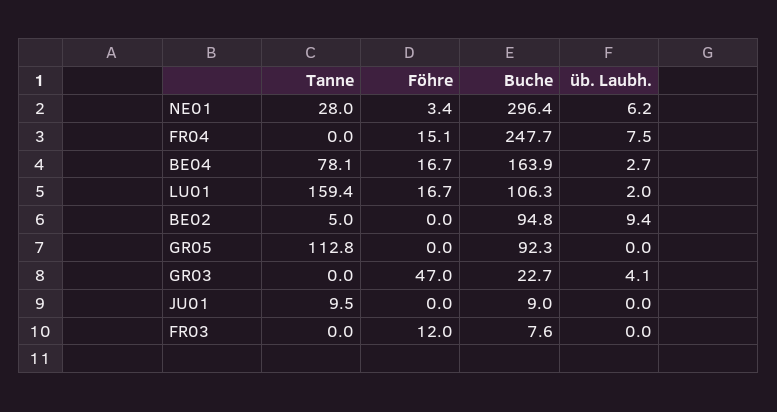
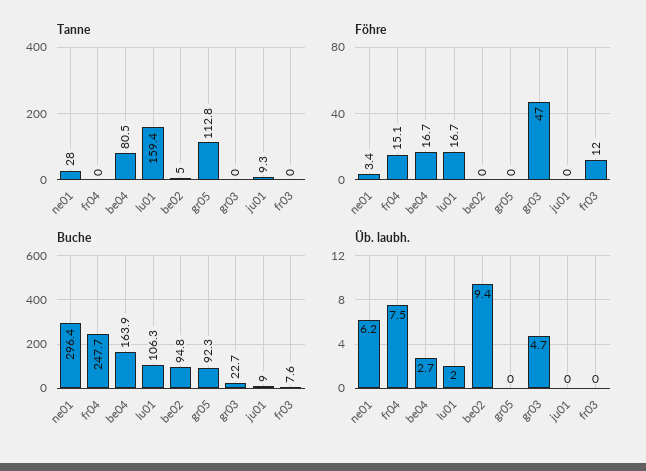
Tanne, BE04: 78.1 -> 80.5
üb. Laubh., GR03: 4.1 -> 4.7
Tanne, JU01: 9.5 -> 9.3

